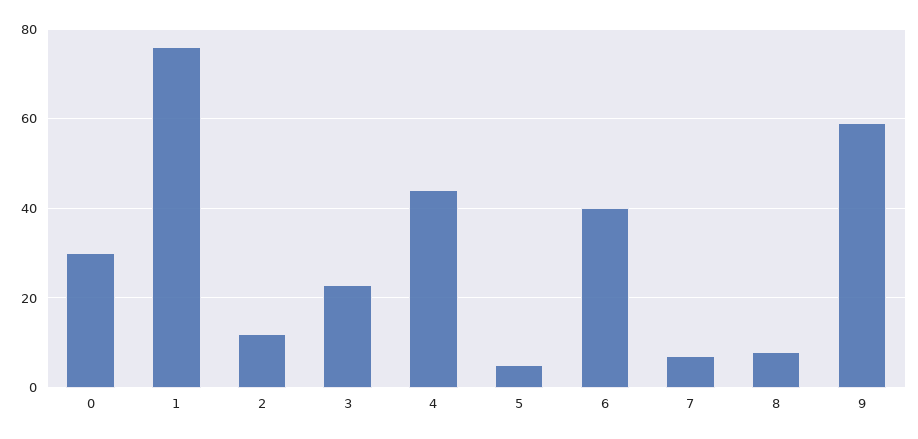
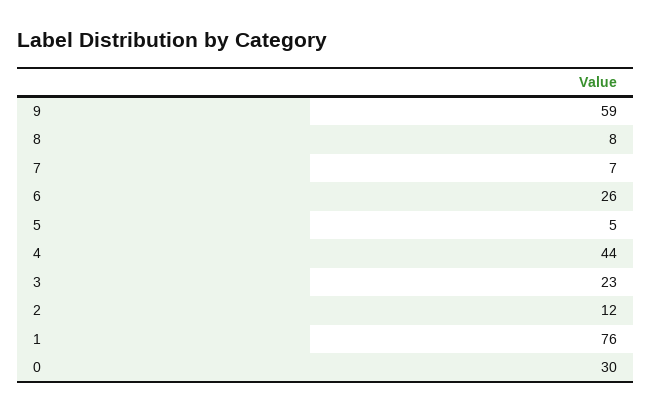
6: 40 -> 26

